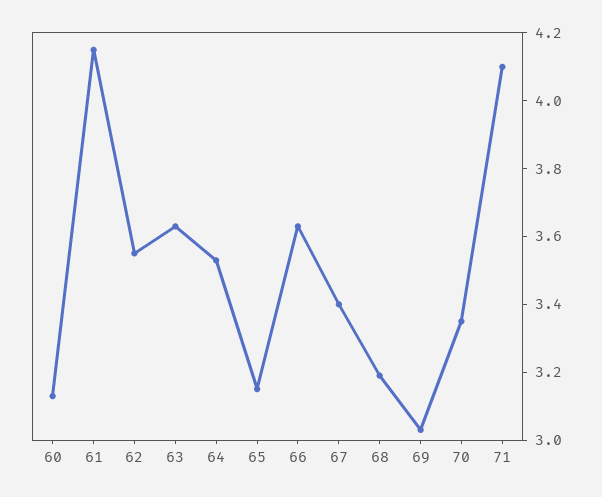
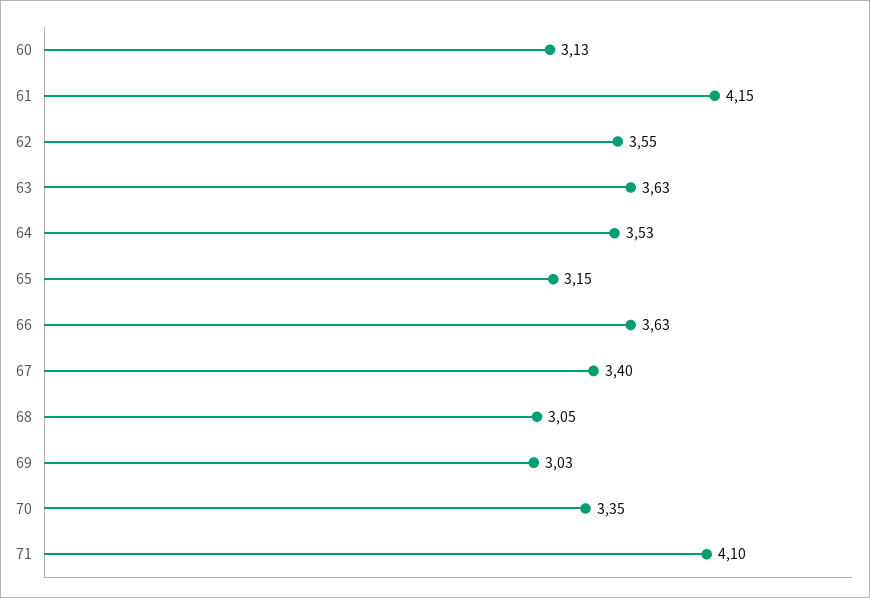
68: 3.2 -> 3.05

